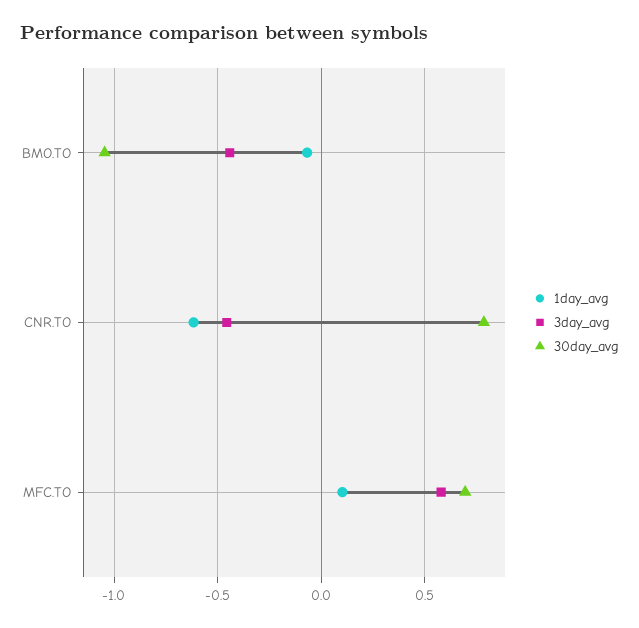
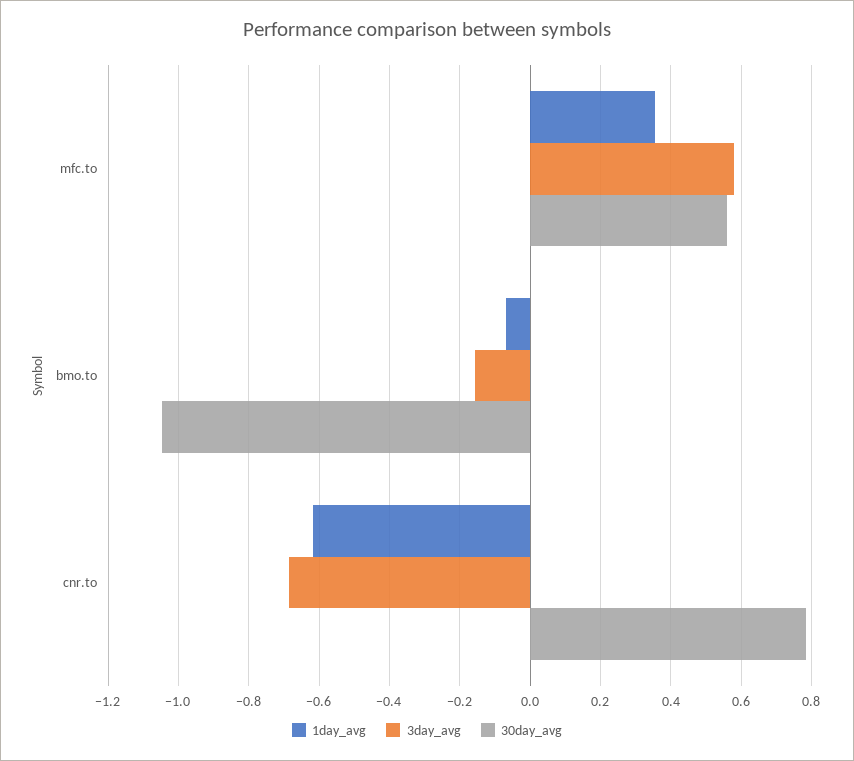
3day_avg, BMO.TO: -0.45 -> -0.16
3day_avg, CNR.TO: -0.45 -> -0.68
1day_avg, MFC.TO: 0.1 -> 0.36
30day_avg, MFC.TO: 0.7 -> 0.56

